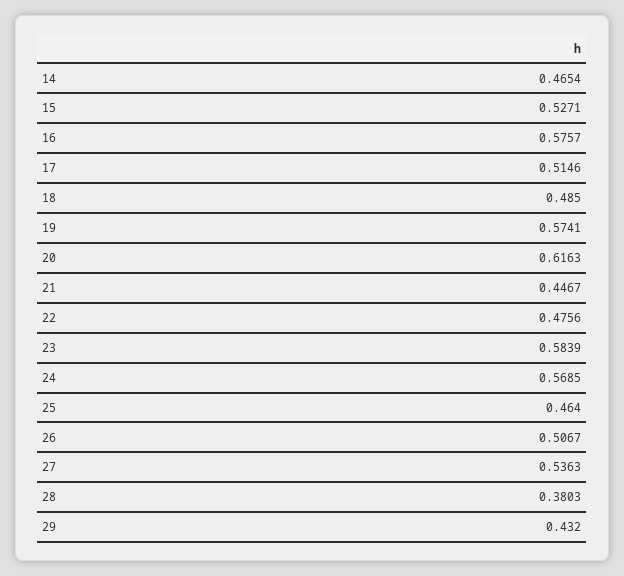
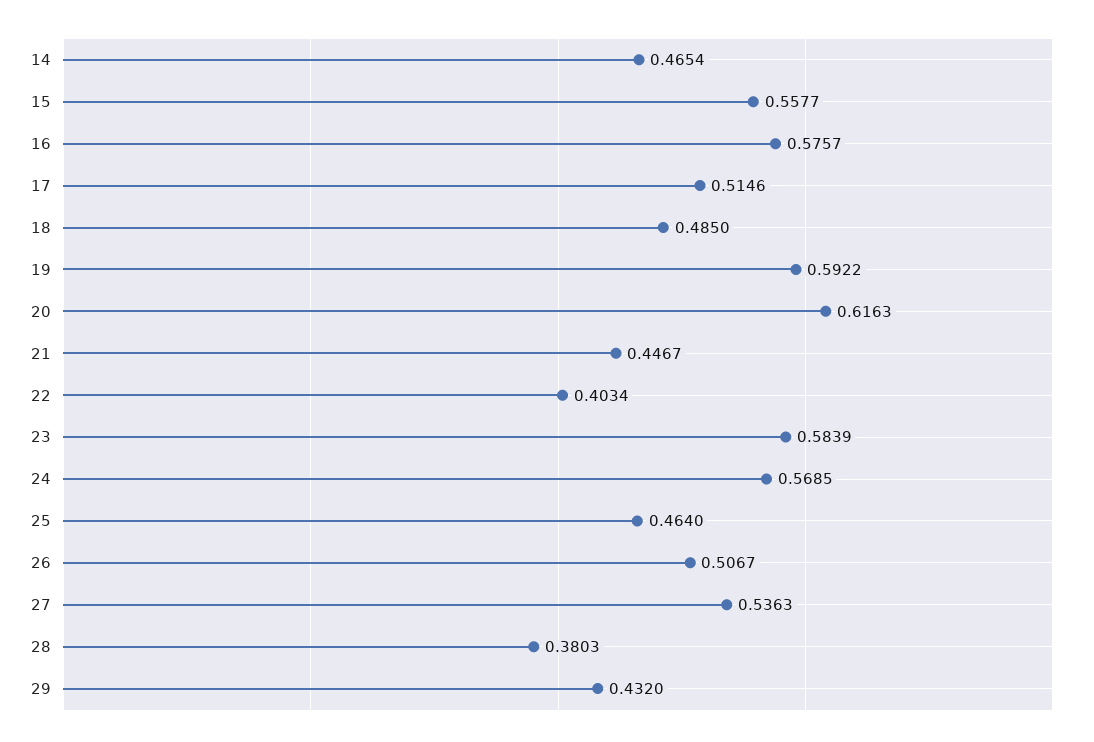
15: 0.5271 -> 0.5577
19: 0.5741 -> 0.5922
22: 0.4756 -> 0.4034

